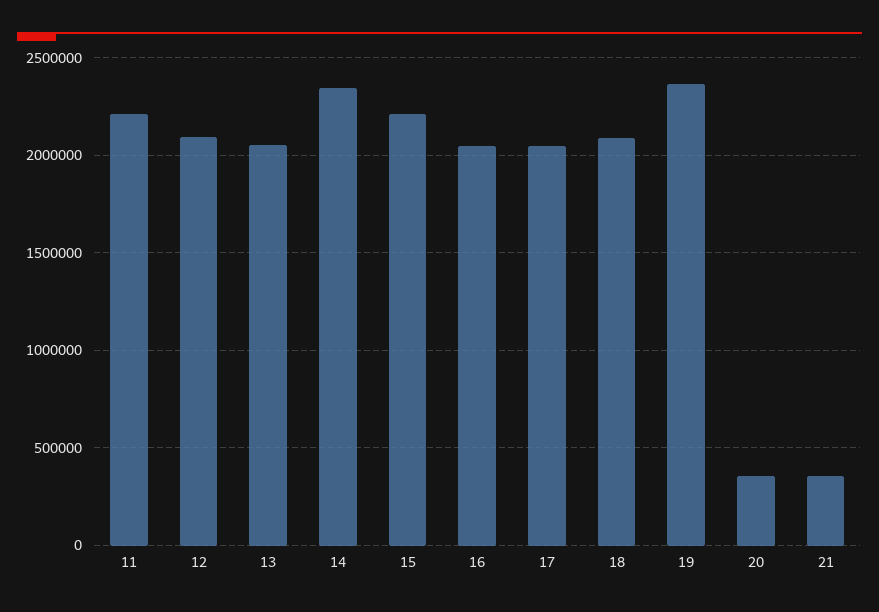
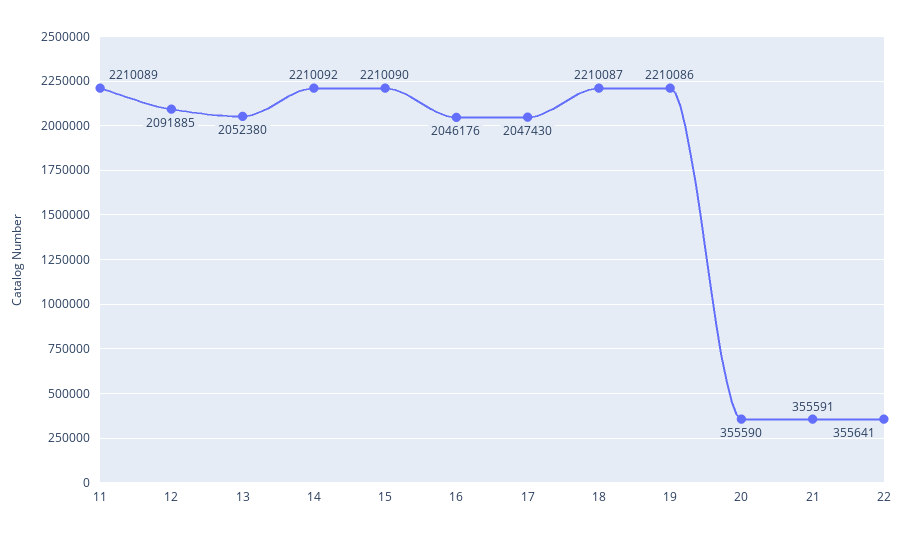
14: 2350000 -> 2210092
18: 2100000 -> 2210087
19: 2350000 -> 2210086
22: none -> 355641

